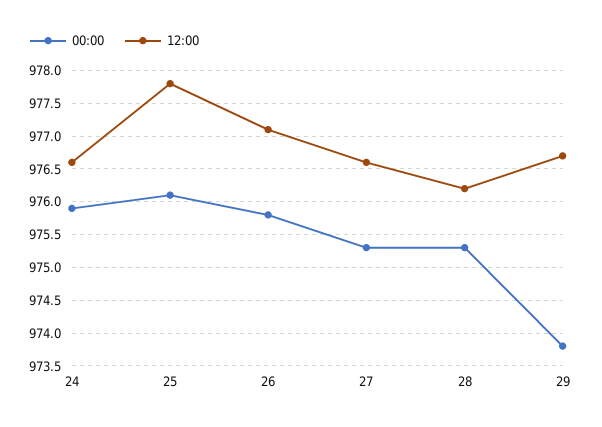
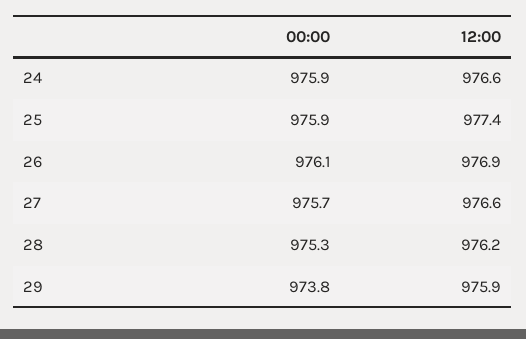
00:00, 25: 976.1 -> 975.9
12:00, 25: 977.8 -> 977.4
00:00, 26: 975.8 -> 976.1
12:00, 26: 977.1 -> 976.9
00:00, 27: 975.3 -> 975.7
12:00, 29: 976.7 -> 975.9

